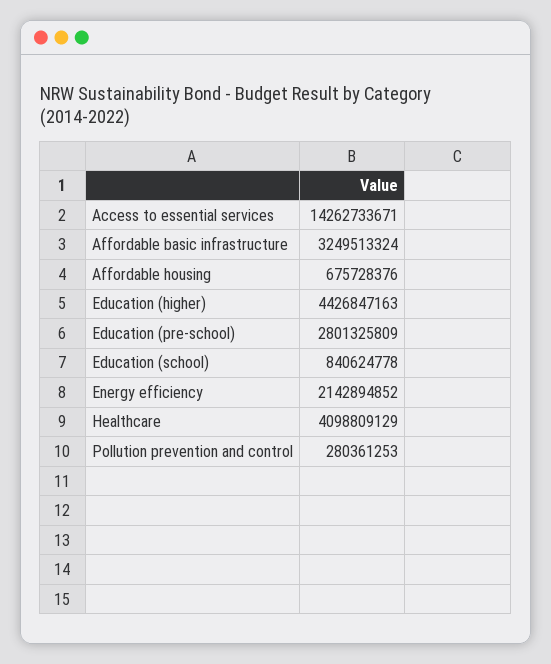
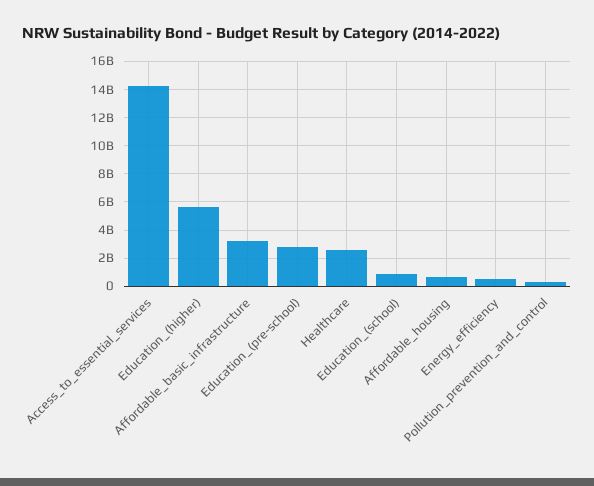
Education (higher): 4426847163 -> 5500000000
Energy efficiency: 2142894852 -> 500000000
Healthcare: 4098809129 -> 2500000000

